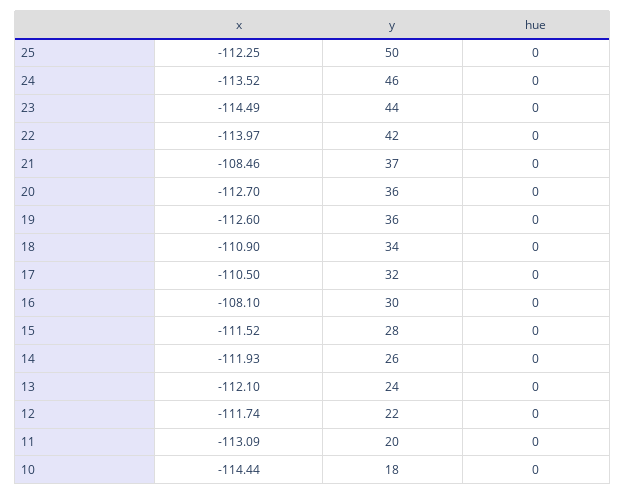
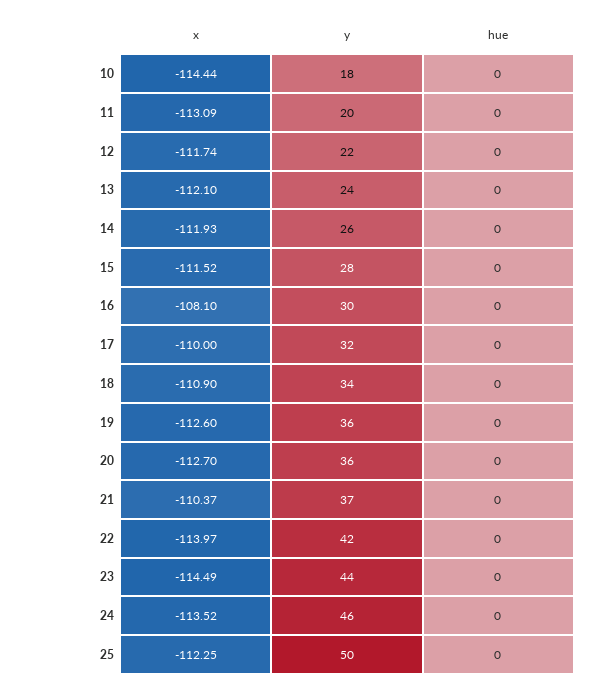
x, 21: -108.46 -> -110.37
x, 17: -110.5 -> -110

